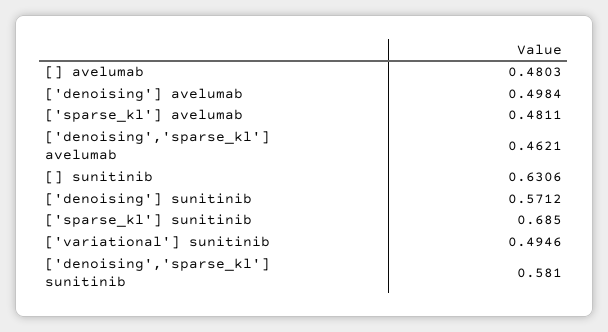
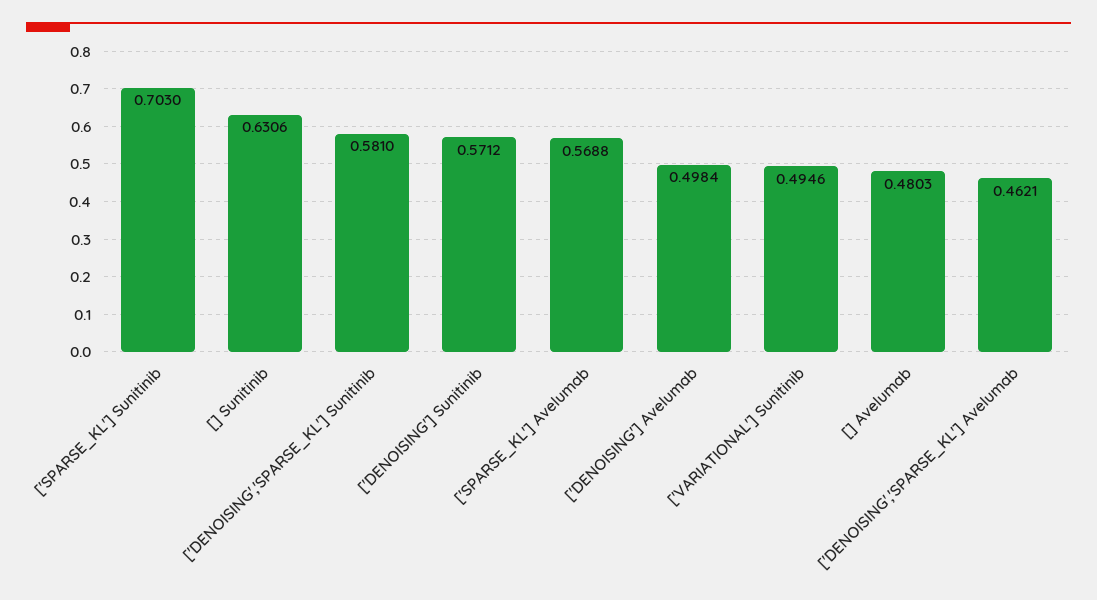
['sparse_kl'] avelumab: 0.4811 -> 0.5688
['sparse_kl'] sunitinib: 0.685 -> 0.703

